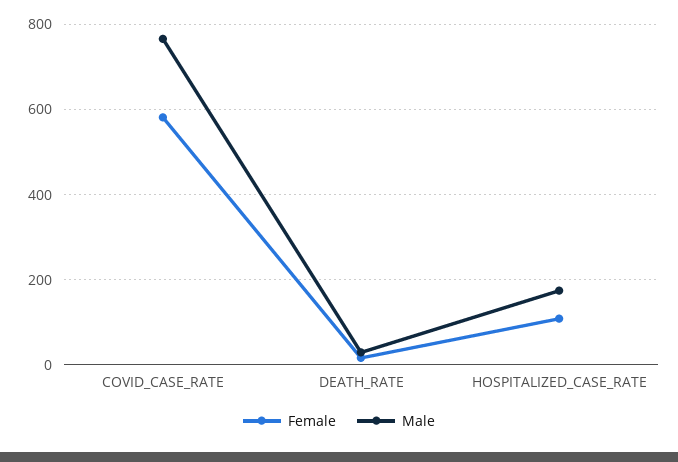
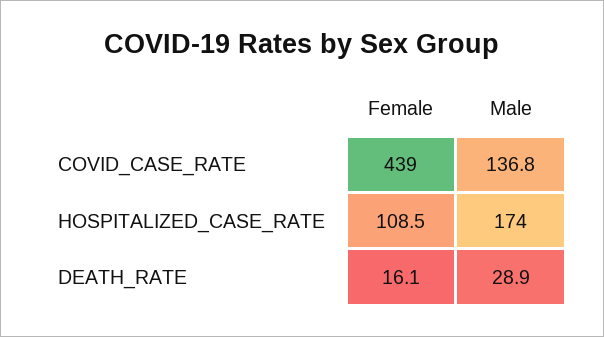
Female, COVID_CASE_RATE: 580 -> 439
Male, COVID_CASE_RATE: 760 -> 136.8

